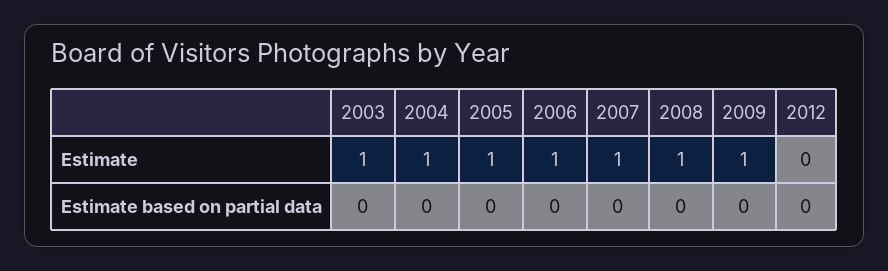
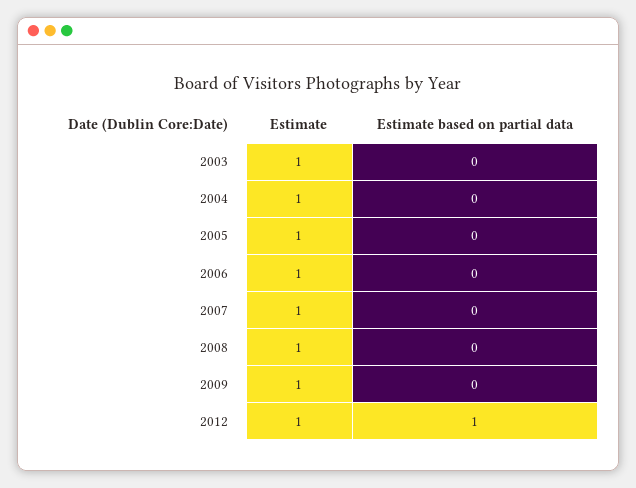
2012, Estimate: 0 -> 1
2012, Estimate based on partial data: 0 -> 1

